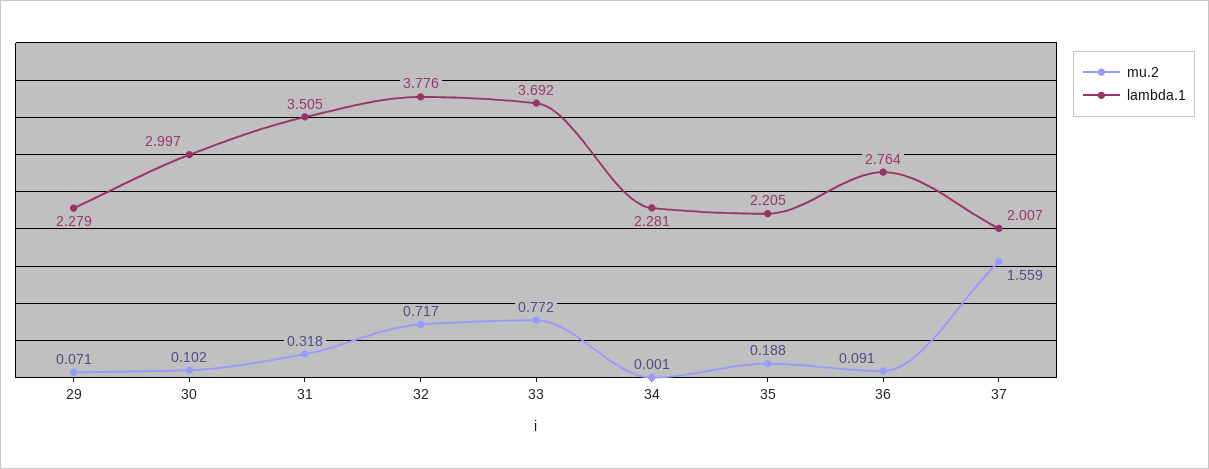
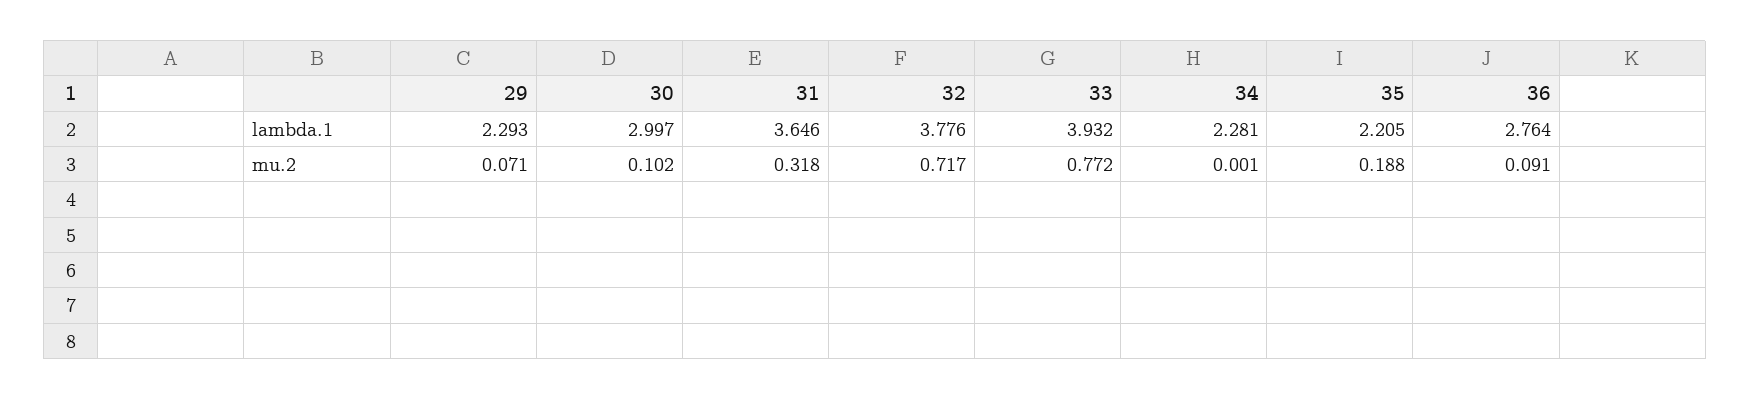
lambda.1, 29: 2.279 -> 2.293
lambda.1, 31: 3.505 -> 3.646
lambda.1, 33: 3.692 -> 3.932
mu.2, 37: 1.559 -> none
lambda.1, 37: 2.007 -> none

